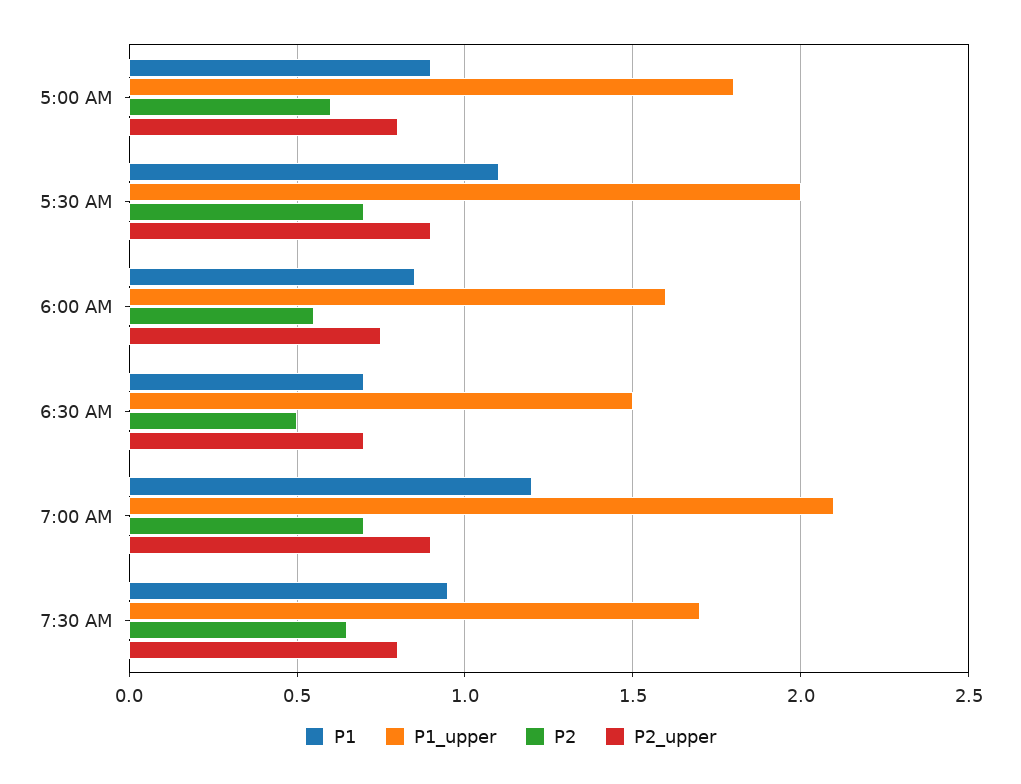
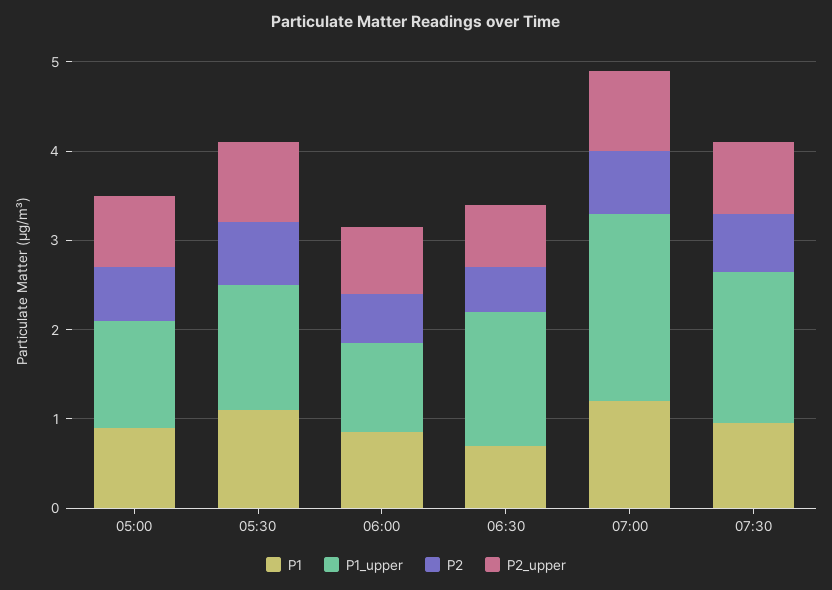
P1_upper, 5:00 AM: 1.8 -> 1.2
P1_upper, 5:30 AM: 2 -> 1.4
P1_upper, 6:00 AM: 1.6 -> 1

